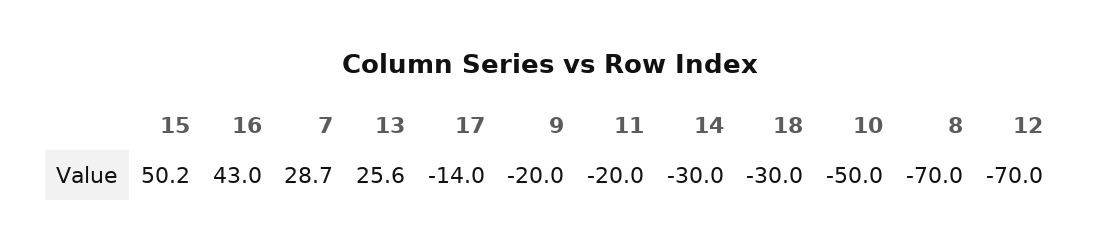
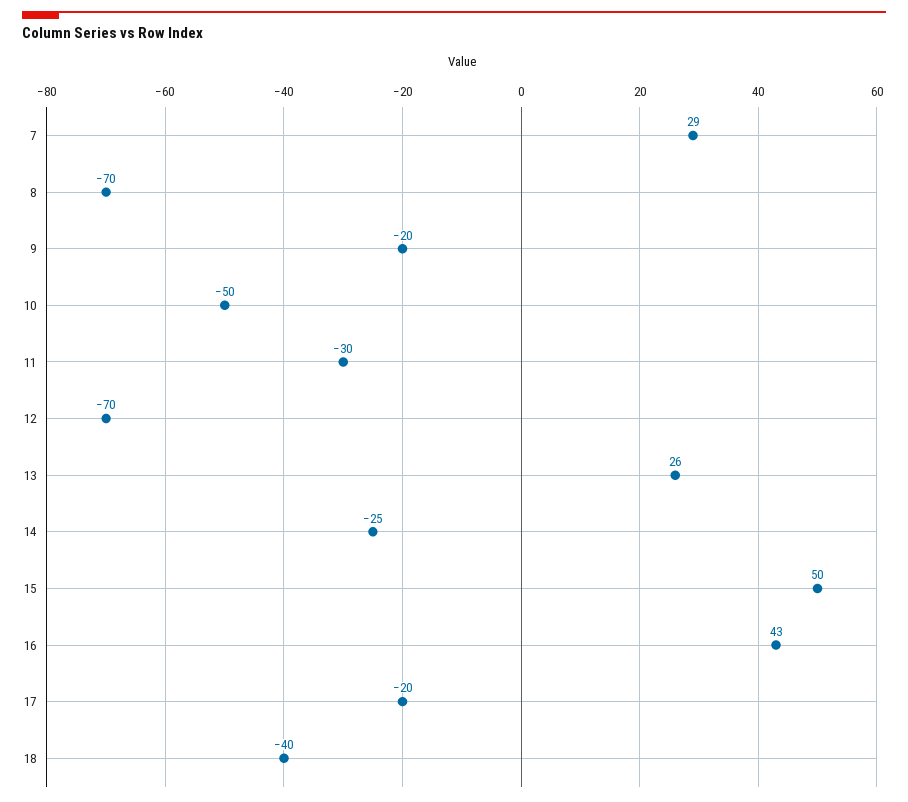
17: -14 -> -20
11: -20 -> -30
14: -30 -> -25
18: -30 -> -40

